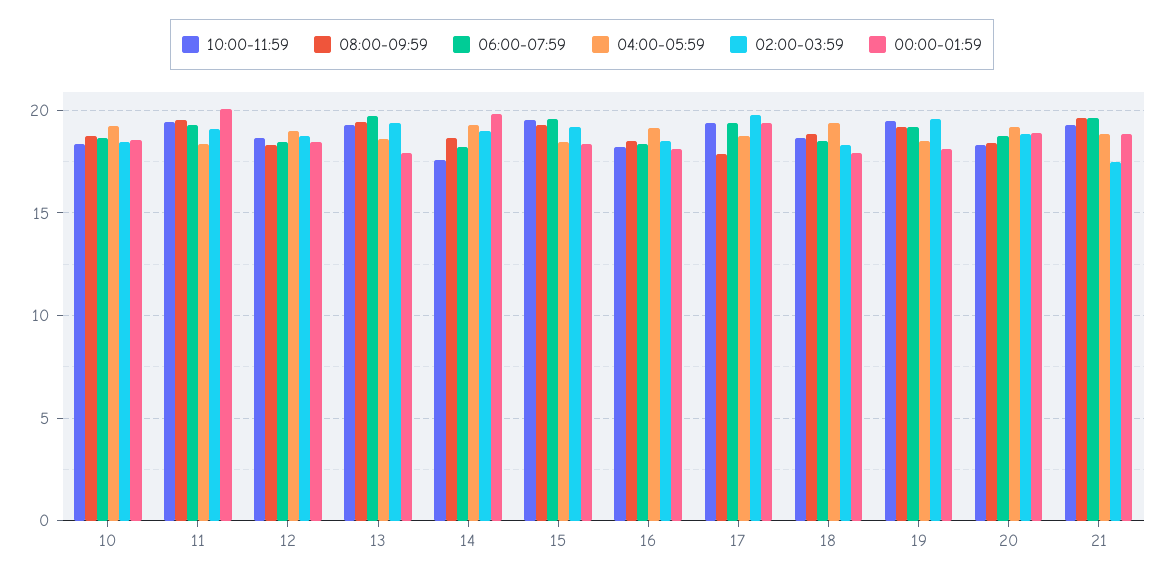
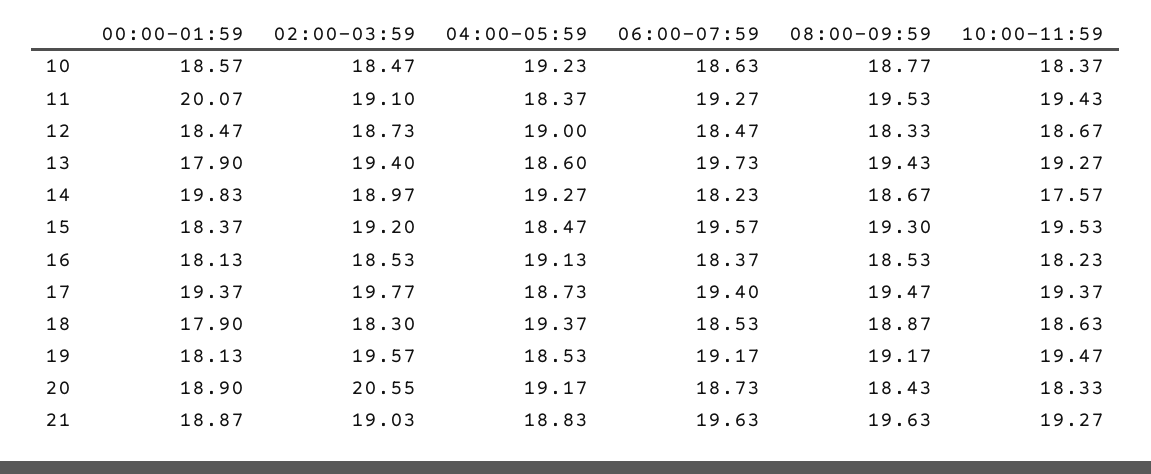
08:00-09:59, 17: 18 -> 19.47
02:00-03:59, 20: 19 -> 20.55
02:00-03:59, 21: 17.5 -> 19.03

